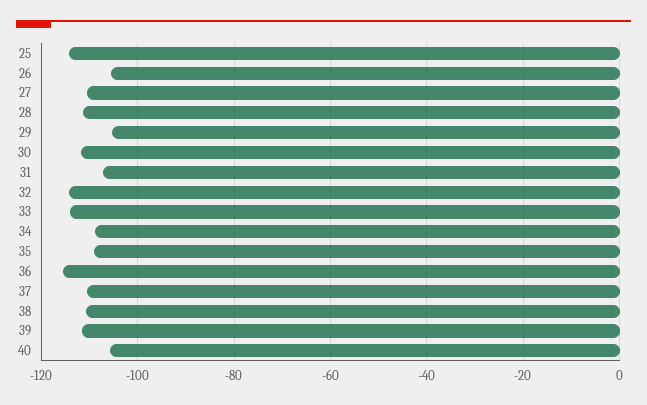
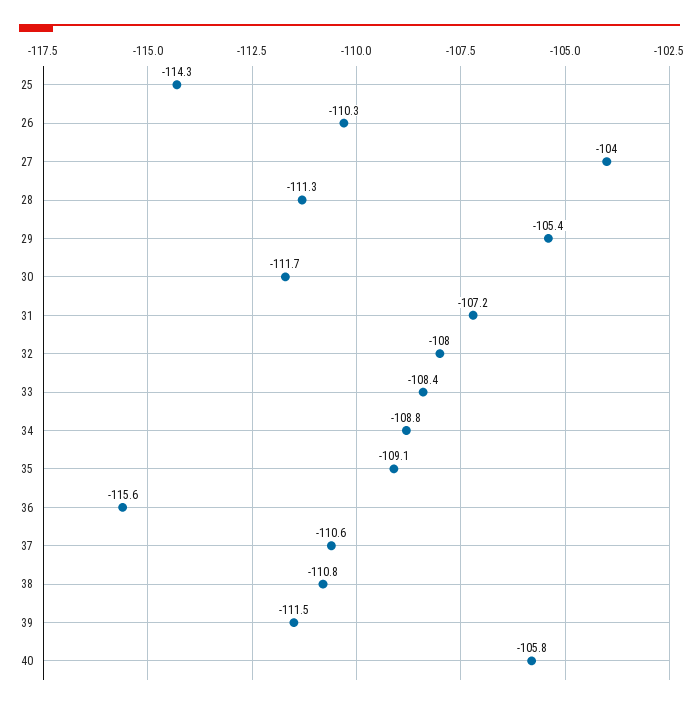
26: -106 -> -110.3
27: -110 -> -104
32: -114 -> -108
33: -114 -> -108.4

